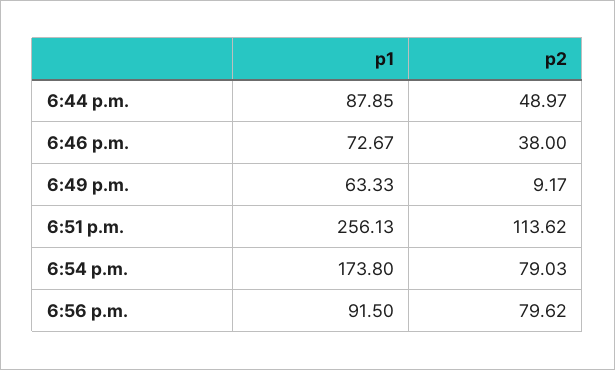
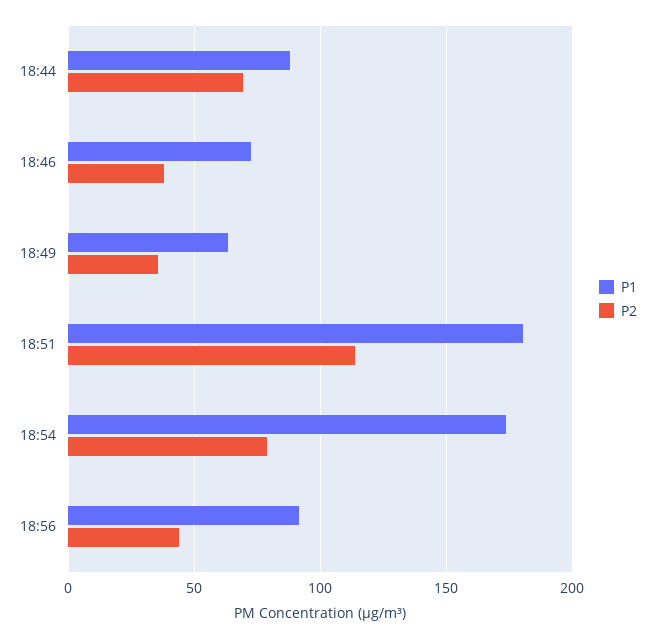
p2, 6:44 p.m.: 48.97 -> 70
p2, 6:49 p.m.: 9.17 -> 35
p1, 6:51 p.m.: 256.13 -> 180
p2, 6:56 p.m.: 79.62 -> 45

